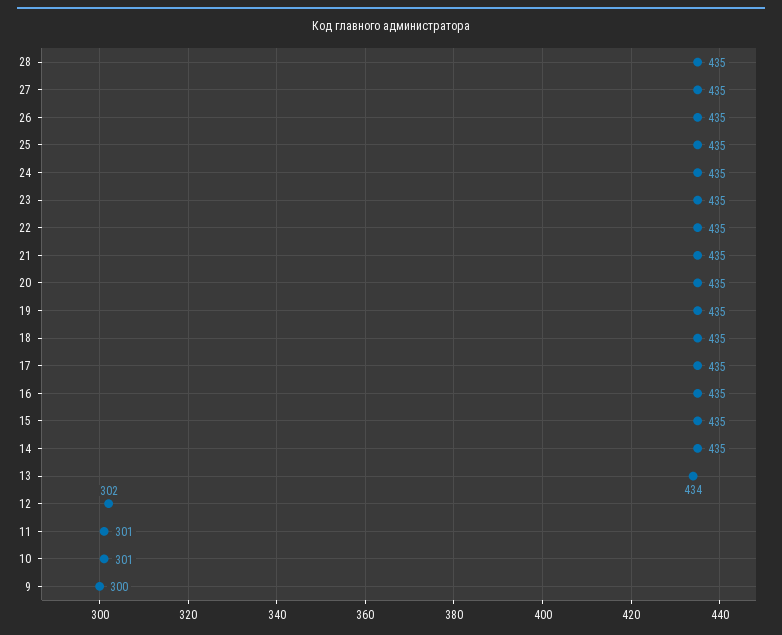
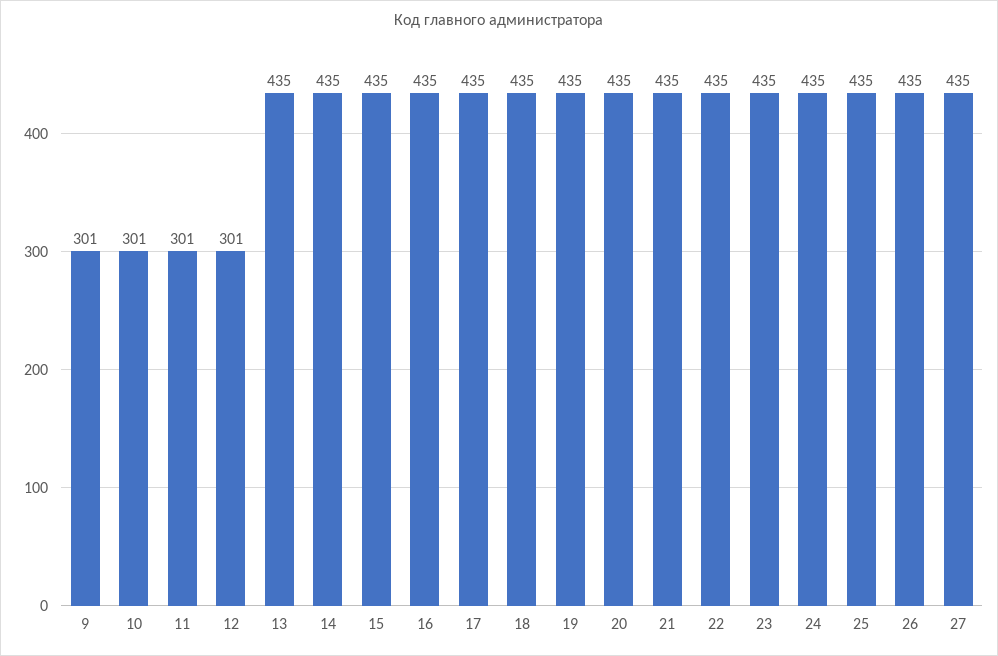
28: 435 -> none
13: 434 -> 435
12: 302 -> 301
9: 300 -> 301

